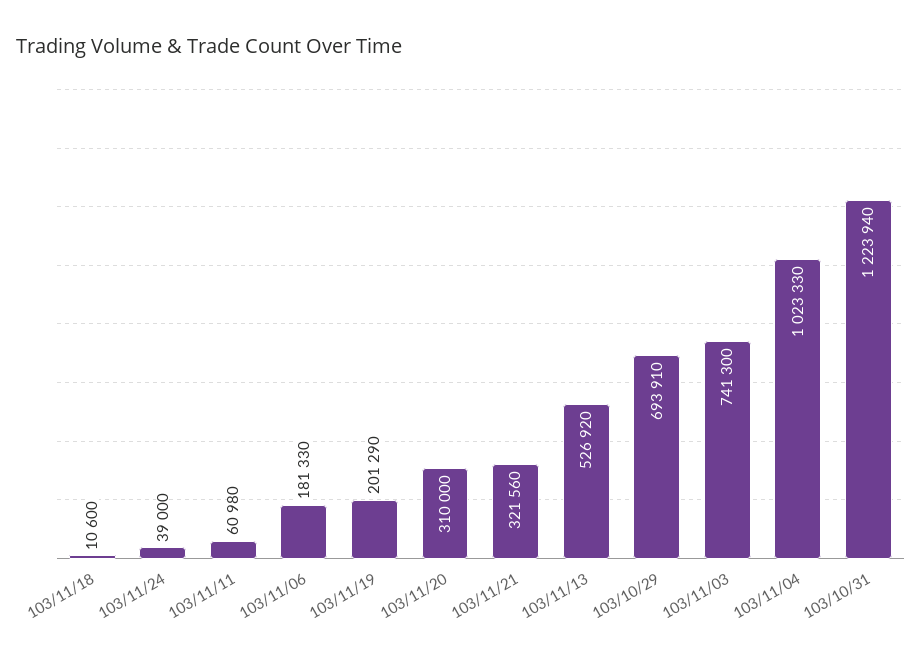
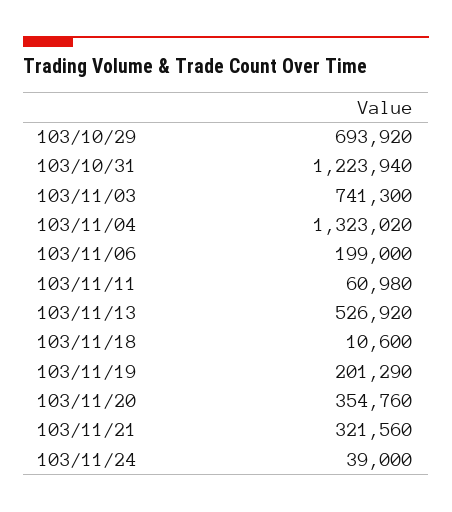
103/11/06: 181330 -> 199000
103/11/20: 310000 -> 354760
103/10/29: 693910 -> 693920
103/11/04: 1023330 -> 1323020

